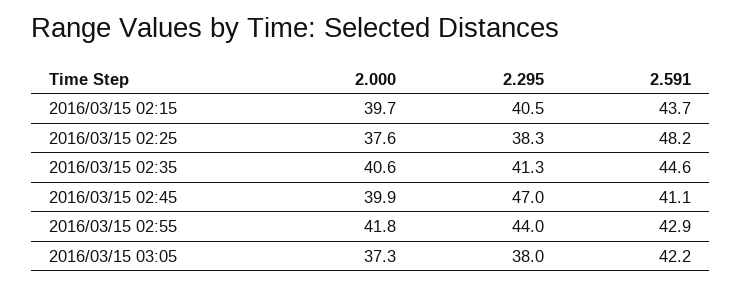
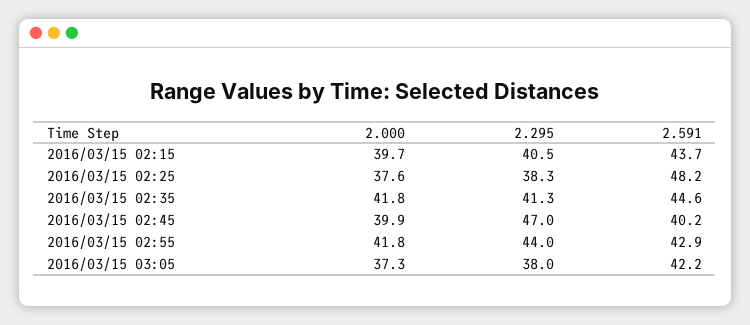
2.000, 2016/03/15 02:35: 40.6 -> 41.8
2.591, 2016/03/15 02:45: 41.1 -> 40.2

